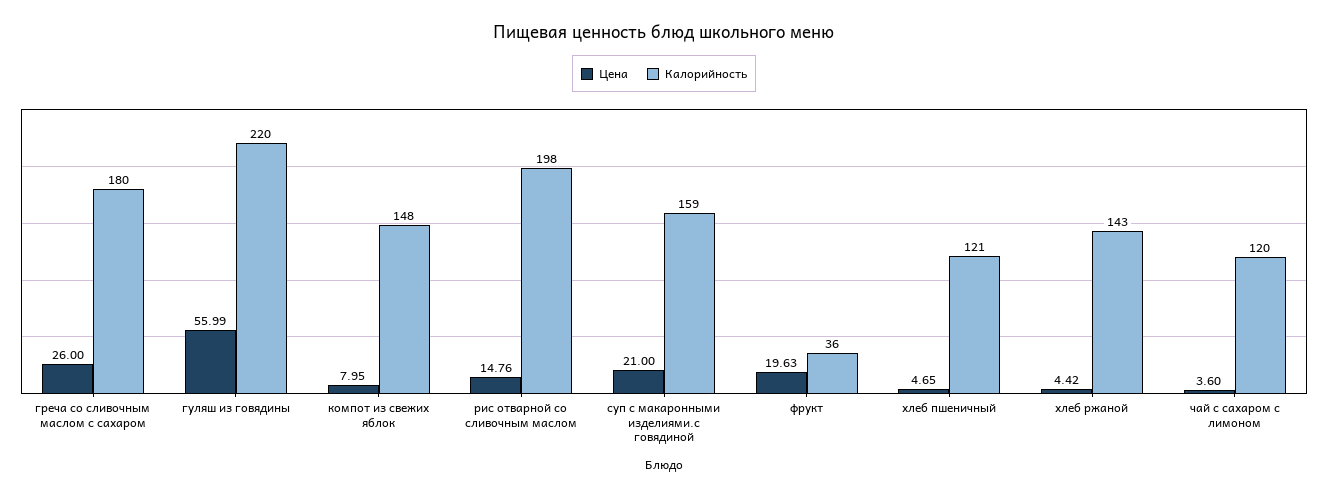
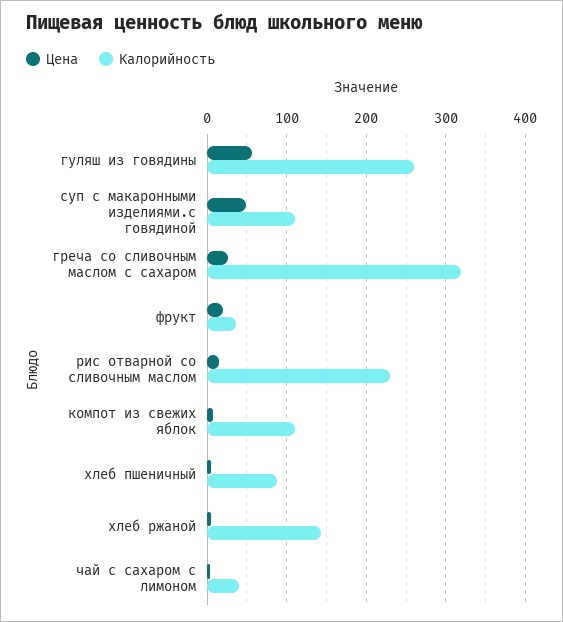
Калорийность, греча со сливочным маслом с сахаром: 180 -> 320
Калорийность, гуляш из говядины: 220 -> 260
Калорийность, компот из свежих яблок: 148 -> 110
Калорийность, рис отварной со сливочным маслом: 198 -> 230
Цена, суп с макаронными изделиями.с говядиной: 21 -> 50
Калорийность, суп с макаронными изделиями.с говядиной: 159 -> 110
Калорийность, хлеб пшеничный: 121 -> 90
Калорийность, чай с сахаром с лимоном: 120 -> 40

